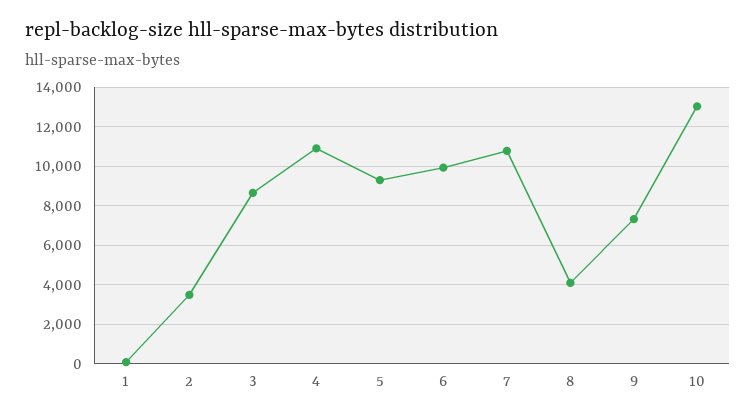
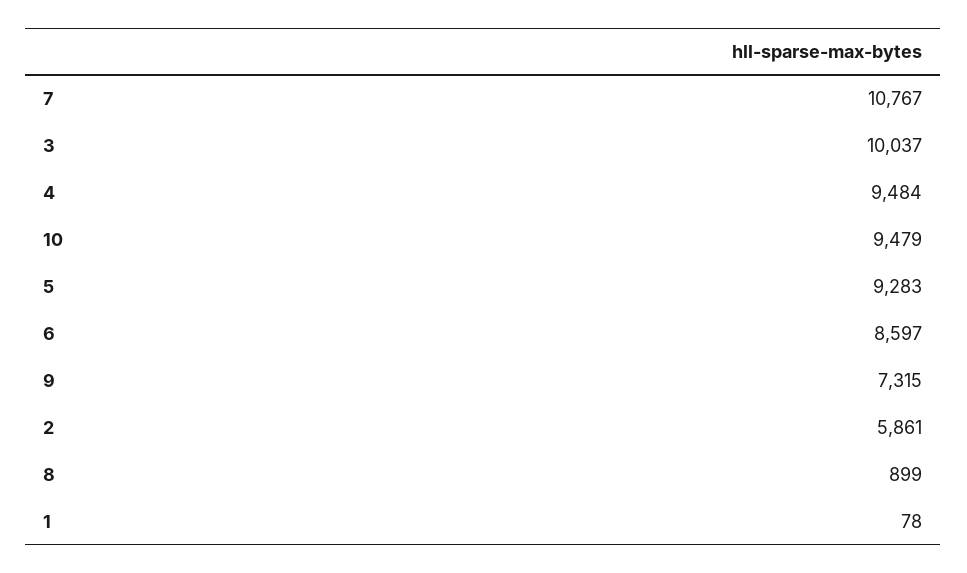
2: 3500 -> 5861
3: 8500 -> 10037
4: 11000 -> 9484
6: 10000 -> 8597
8: 4000 -> 899
10: 13000 -> 9479

